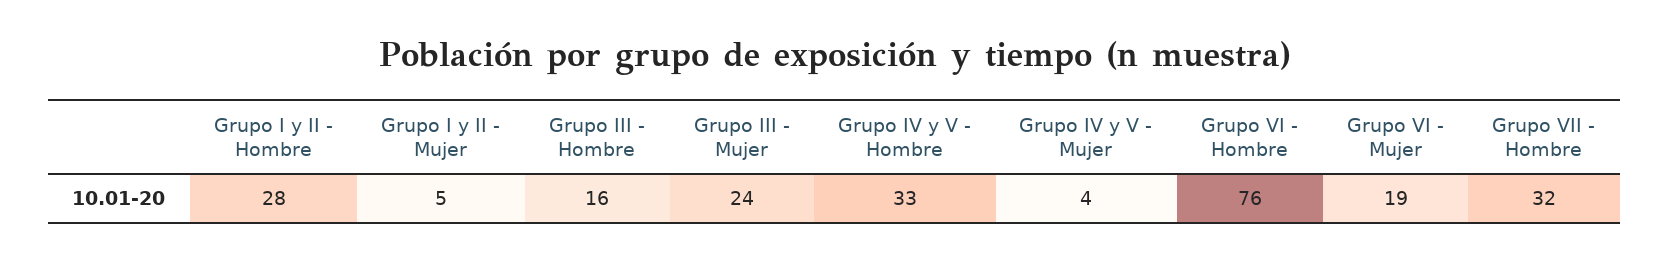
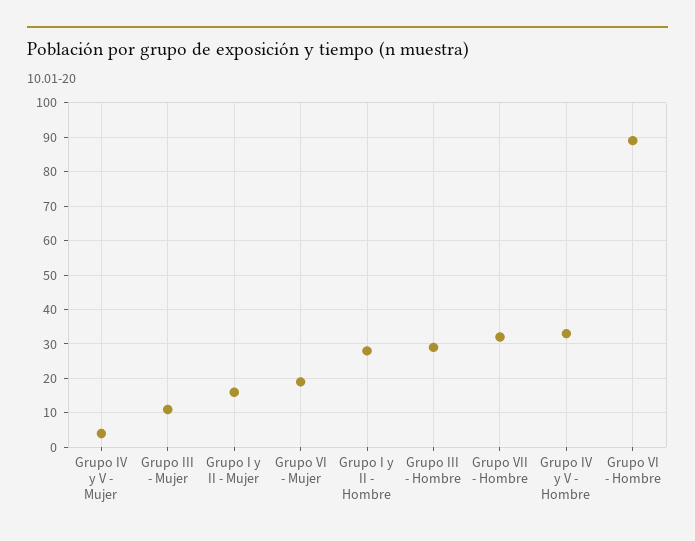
Grupo I y II - Mujer: 5 -> 15
Grupo III - Hombre: 16 -> 30
Grupo III - Mujer: 24 -> 10
Grupo VI - Hombre: 76 -> 90

